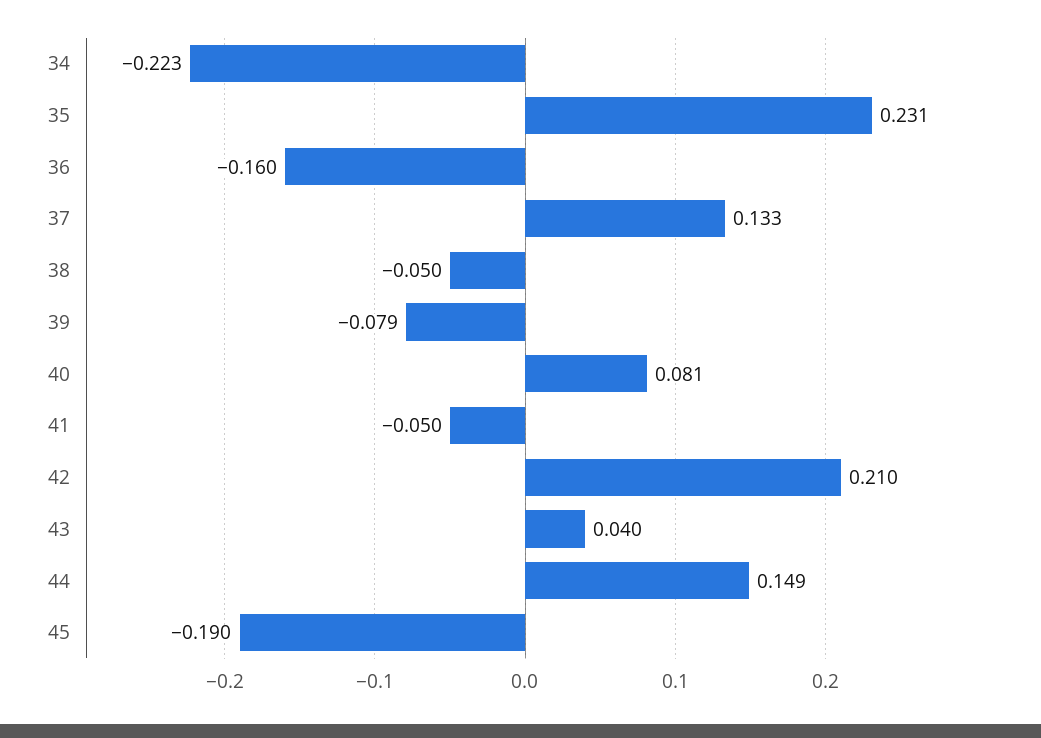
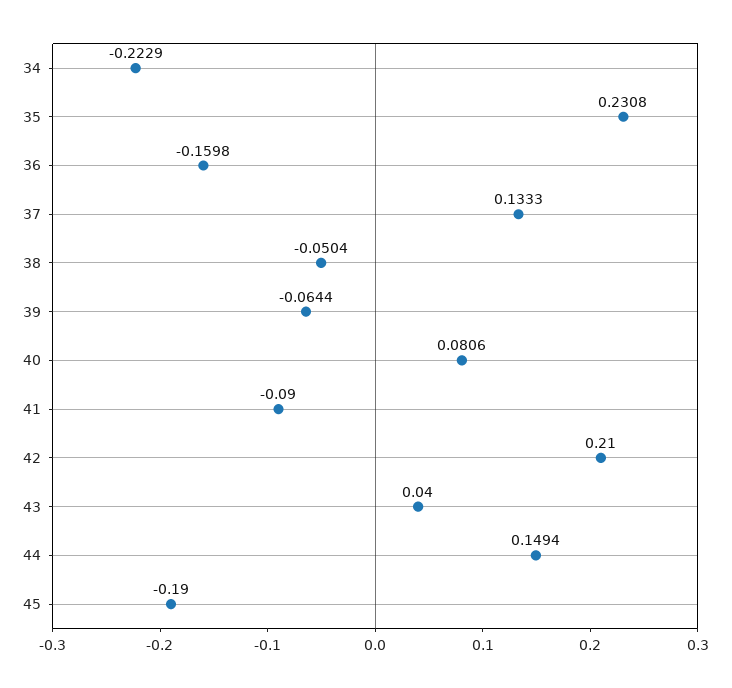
39: -0.079 -> -0.0644
41: -0.05 -> -0.09

